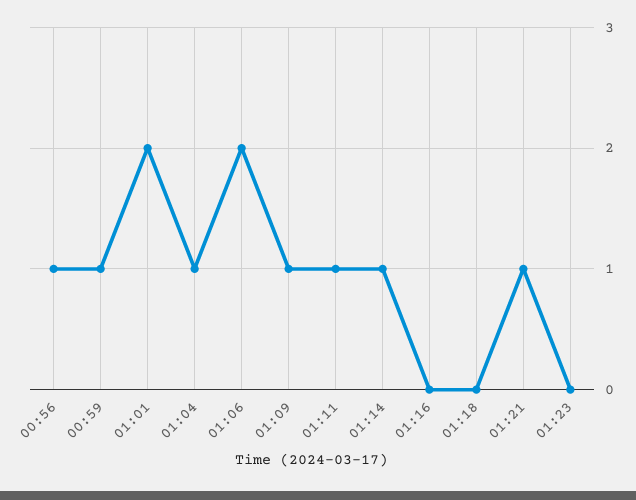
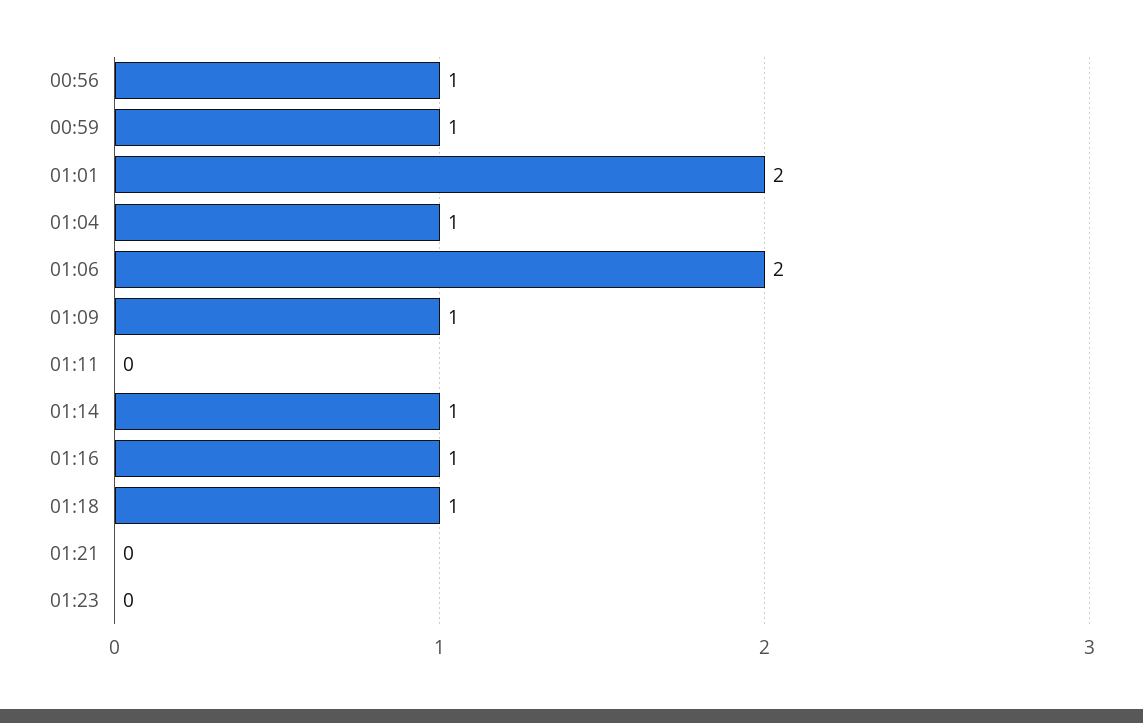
01:11: 1 -> 0
01:16: 0 -> 1
01:18: 0 -> 1
01:21: 1 -> 0

